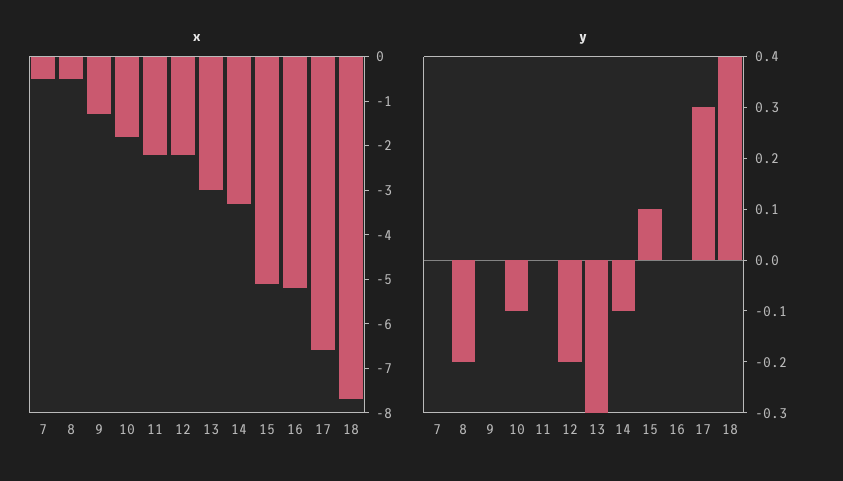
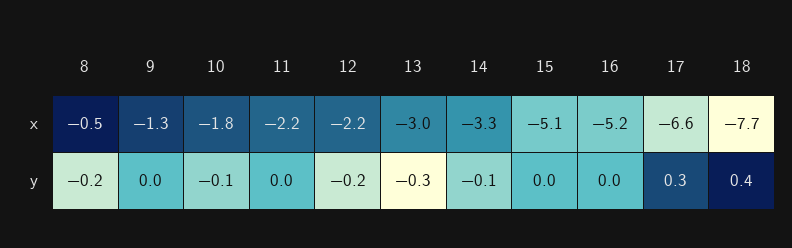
x, 7: -0.5 -> none
y, 7: 0 -> none
y, 15: 0.1 -> 0

